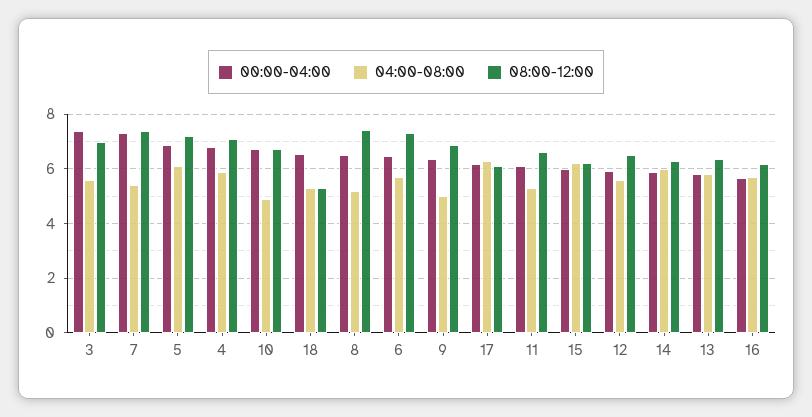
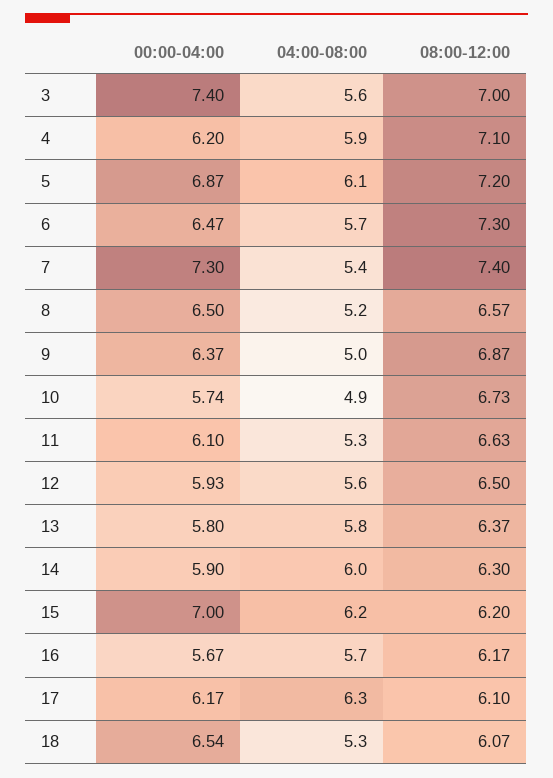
00:00-04:00, 4: 6.75 -> 6.2
00:00-04:00, 10: 6.75 -> 5.74
08:00-12:00, 18: 5.25 -> 6.07
08:00-12:00, 8: 7.5 -> 6.57
00:00-04:00, 15: 6 -> 7

